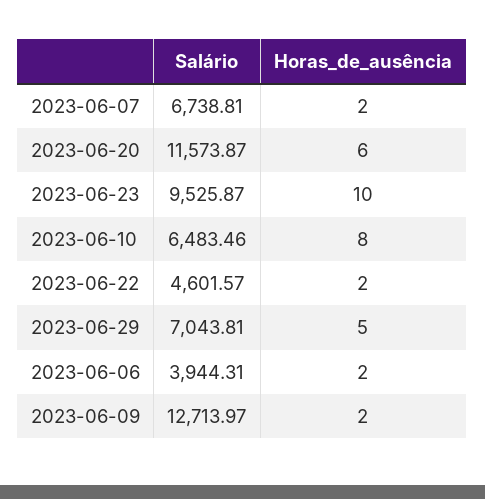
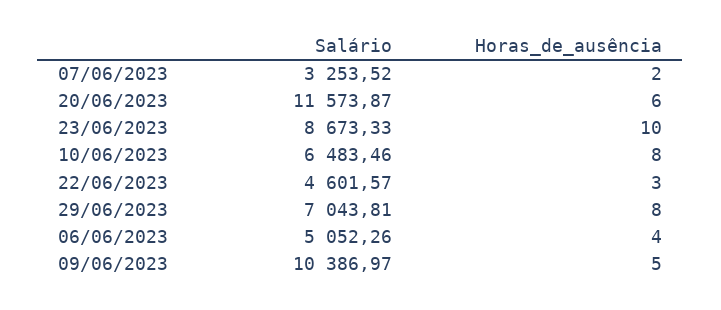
Salário, 2023-06-07: 6738.81 -> 3253.52
Salário, 2023-06-23: 9525.87 -> 8673.33
Horas_de_ausência, 2023-06-22: 2 -> 3
Horas_de_ausência, 2023-06-29: 5 -> 8
Salário, 2023-06-06: 3944.31 -> 5052.26
Horas_de_ausência, 2023-06-06: 2 -> 4
Salário, 2023-06-09: 12713.97 -> 10386.97
Horas_de_ausência, 2023-06-09: 2 -> 5

